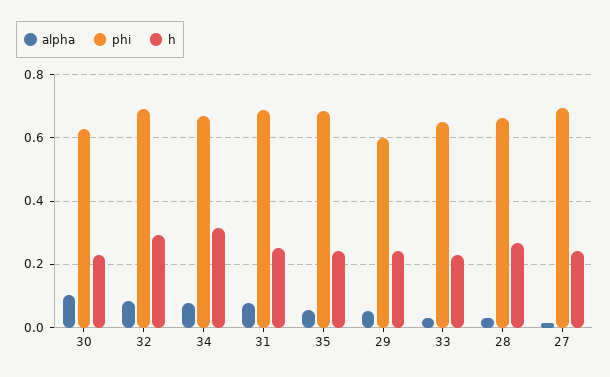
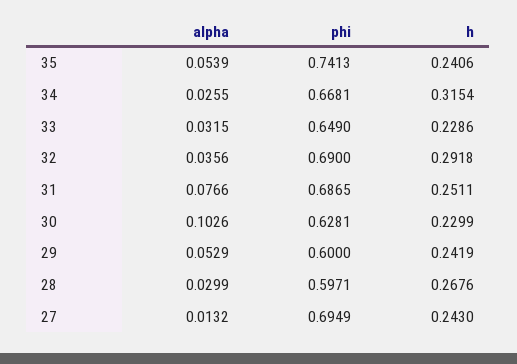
alpha, 32: 0.08 -> 0.0356
alpha, 34: 0.08 -> 0.0255
phi, 35: 0.68 -> 0.7413
phi, 28: 0.66 -> 0.5971

